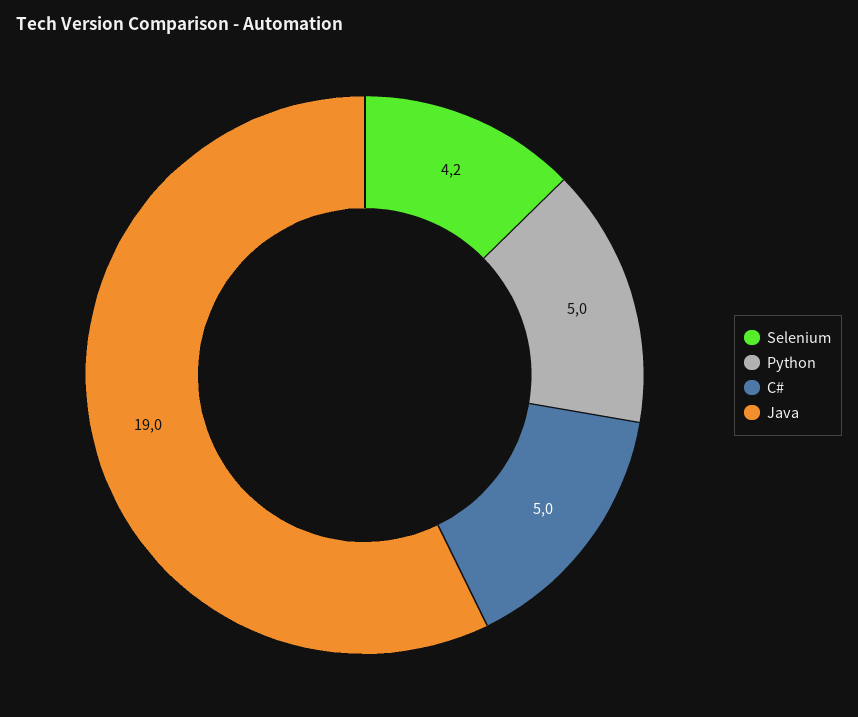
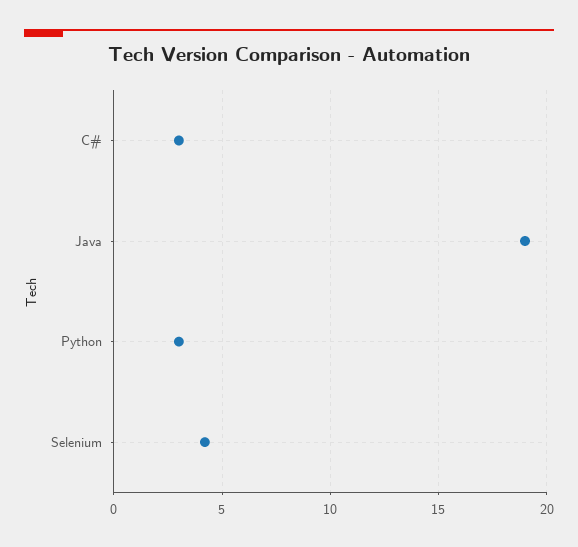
Python: 5 -> 3
C#: 5 -> 3

